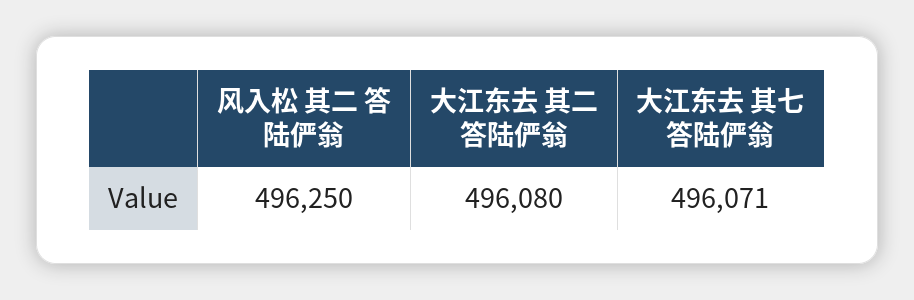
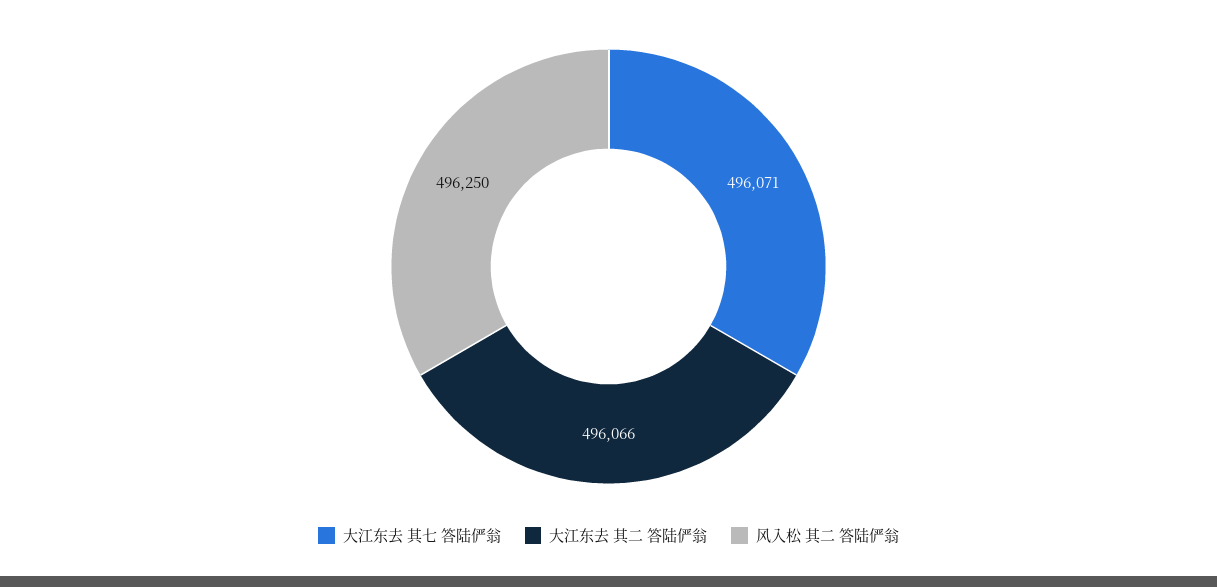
大江东去 其二 答陆俨翁: 496080 -> 496066

